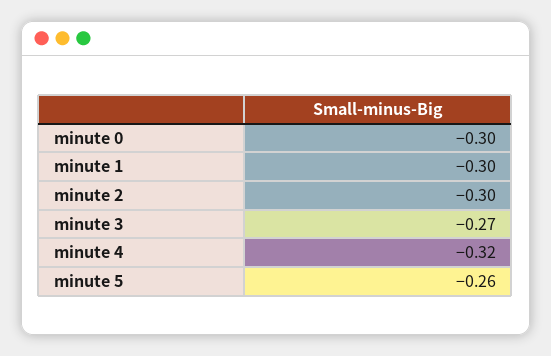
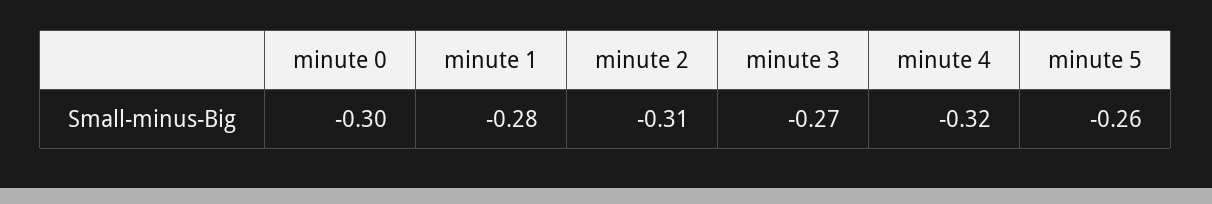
minute 1: -0.3 -> -0.28
minute 2: -0.3 -> -0.31

